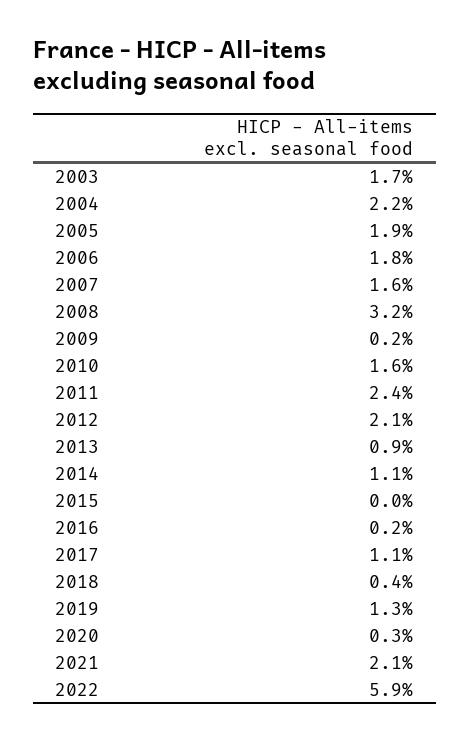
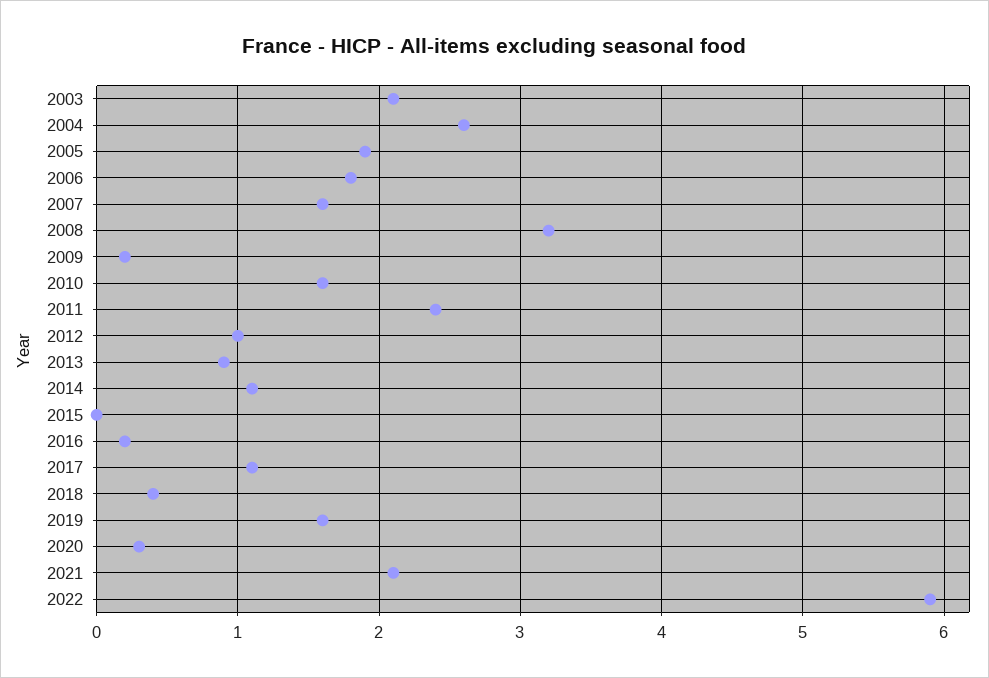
2003: 1.7 -> 2.1
2004: 2.2 -> 2.6
2012: 2.1 -> 1
2019: 1.3 -> 1.6

